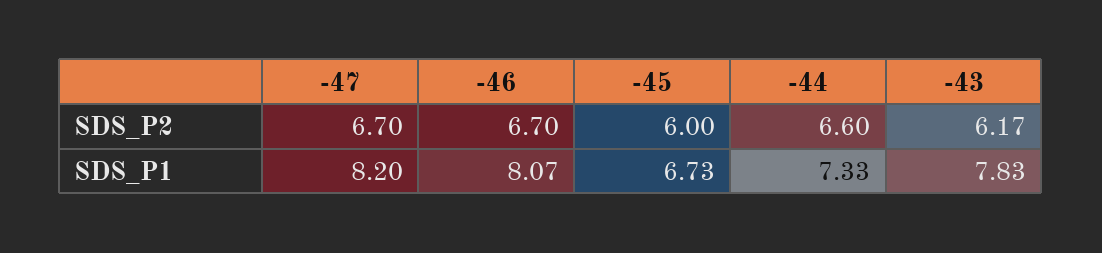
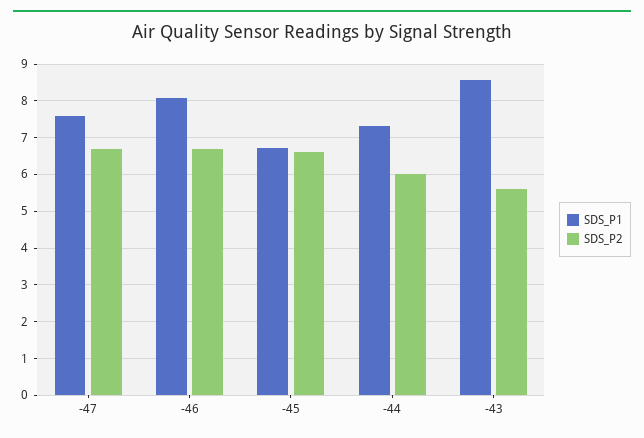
SDS_P2, -45: 6 -> 6.6
SDS_P2, -44: 6.6 -> 6
SDS_P2, -43: 6.17 -> 5.6
SDS_P1, -47: 8.2 -> 7.6
SDS_P1, -43: 7.83 -> 8.6

